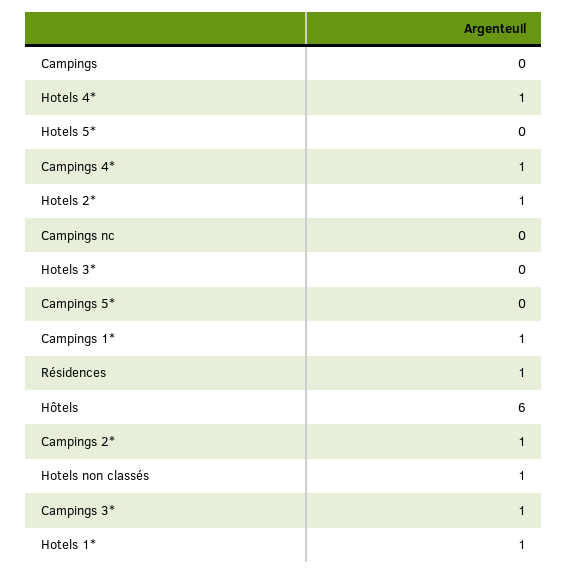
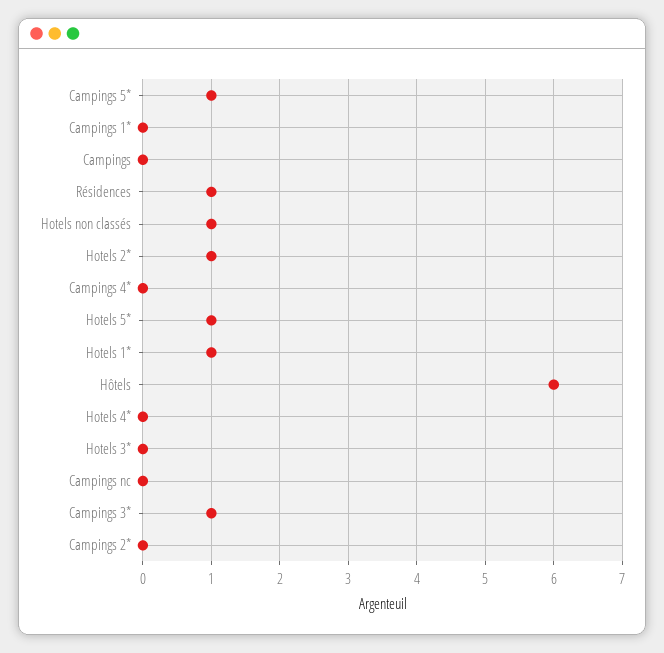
Hotels 4*: 1 -> 0
Hotels 5*: 0 -> 1
Campings 4*: 1 -> 0
Campings 5*: 0 -> 1
Campings 1*: 1 -> 0
Campings 2*: 1 -> 0

